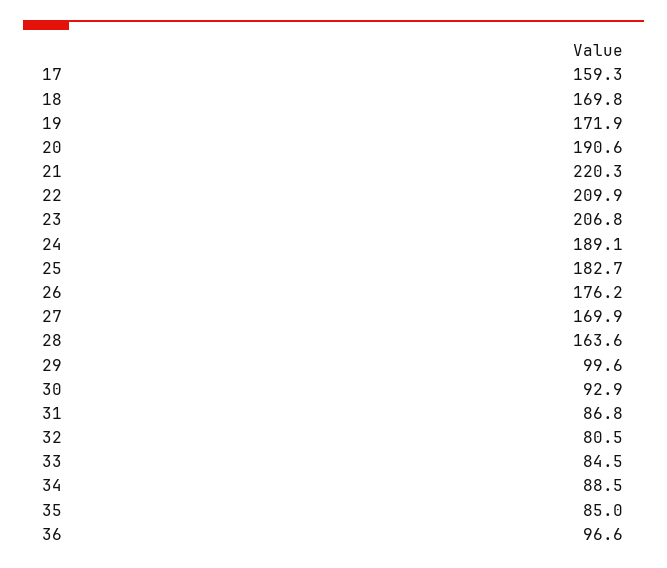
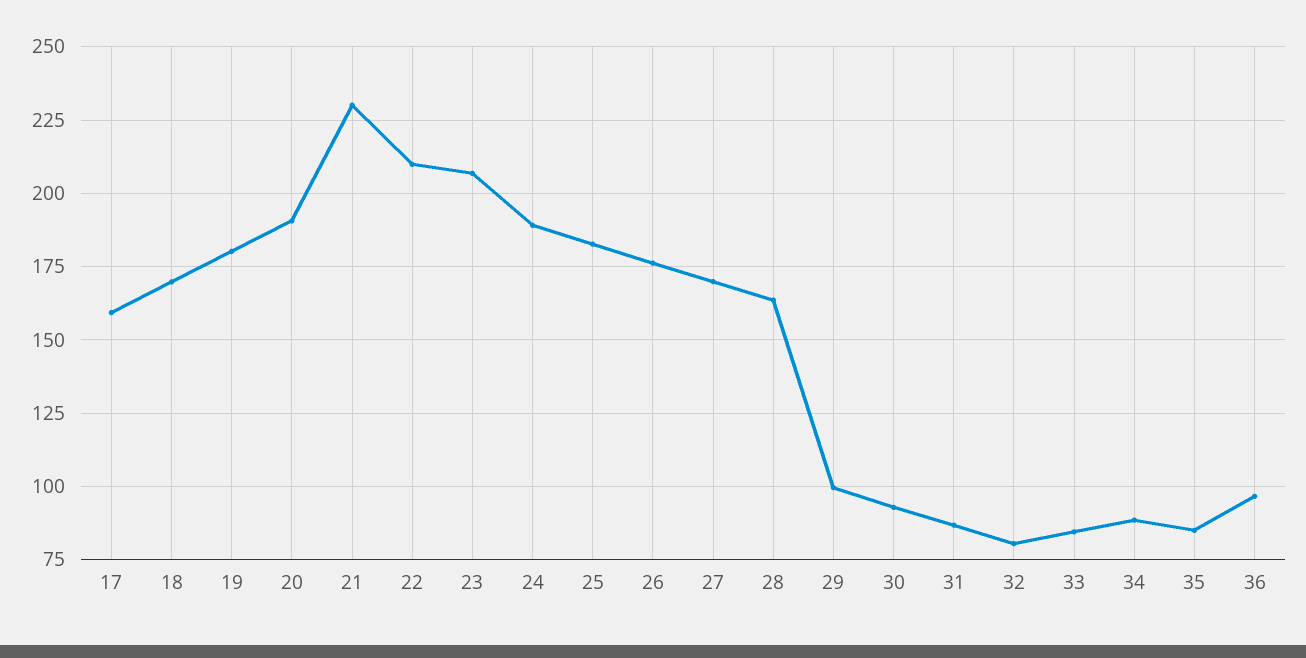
19: 171.9 -> 180
21: 220.3 -> 230

